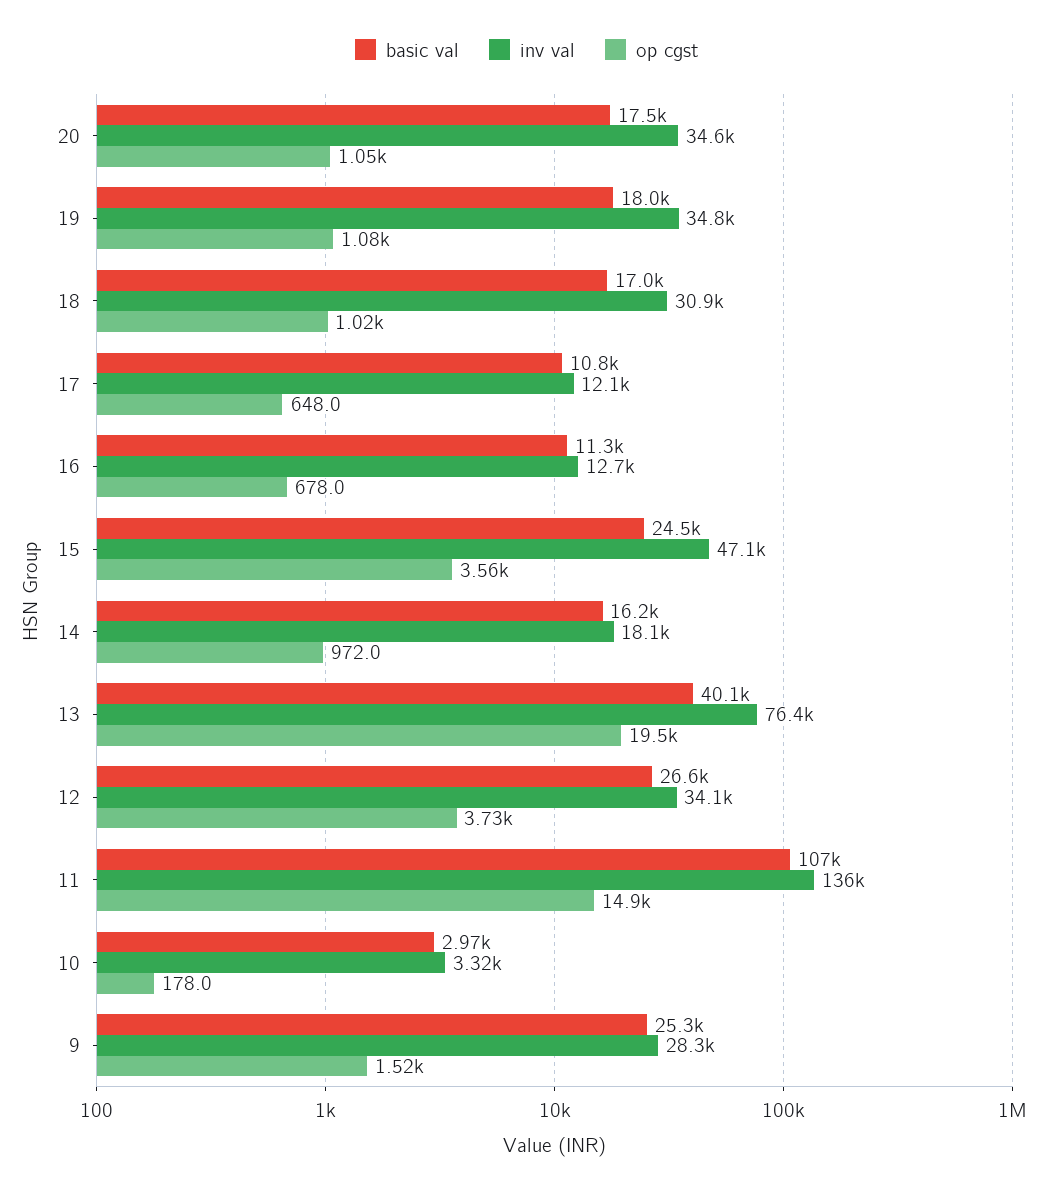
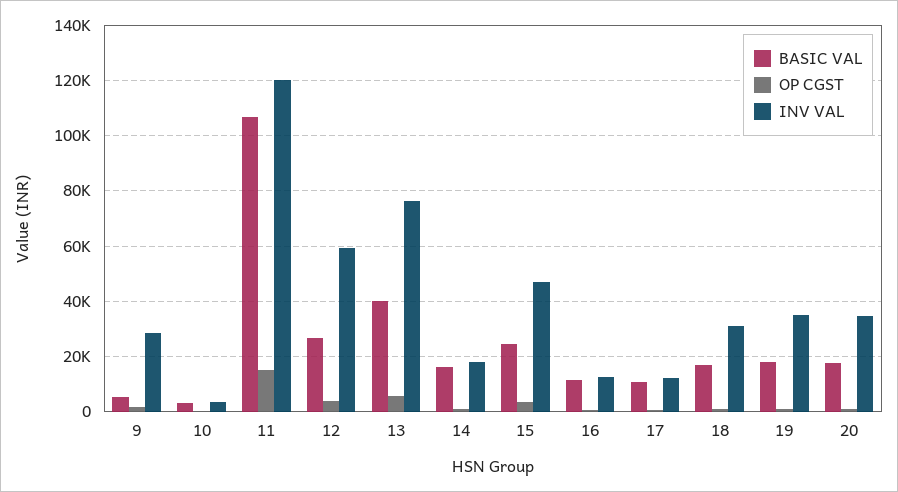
op cgst, 13: 19500 -> 5000
inv val, 12: 34100 -> 60000
inv val, 11: 136000 -> 120000
basic val, 9: 25300 -> 5000

